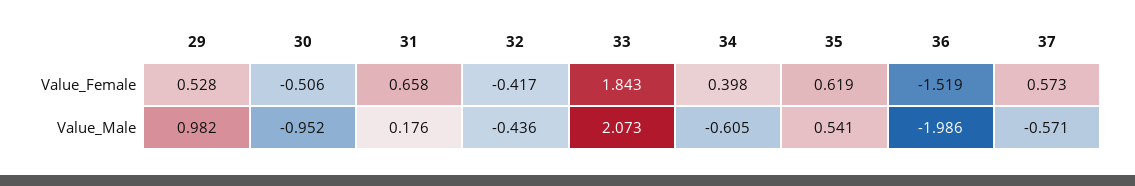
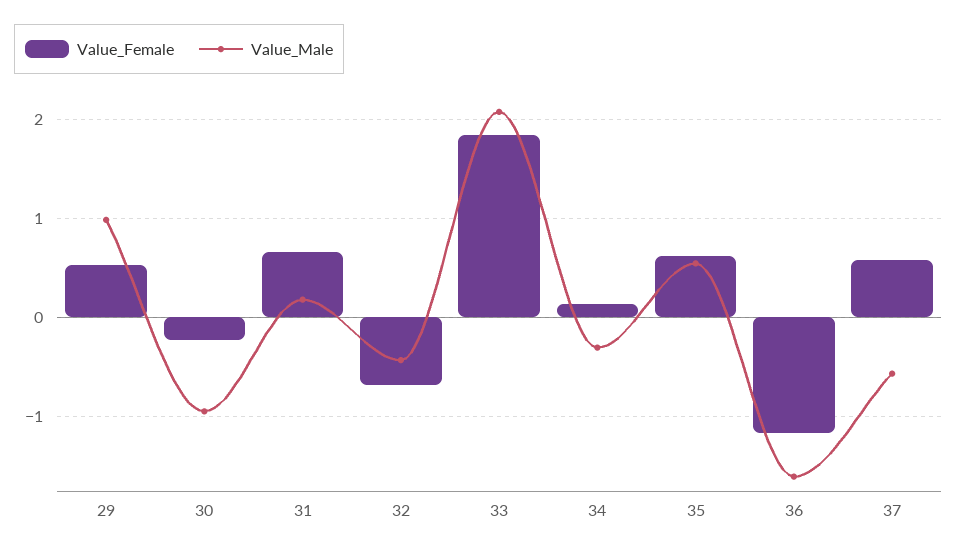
Value_Female, 30: -0.506 -> -0.2
Value_Female, 32: -0.417 -> -0.7
Value_Female, 34: 0.398 -> 0.1
Value_Female, 36: -1.519 -> -1.2
Value_Male, 34: -0.605 -> -0.3
Value_Male, 36: -1.986 -> -1.6

